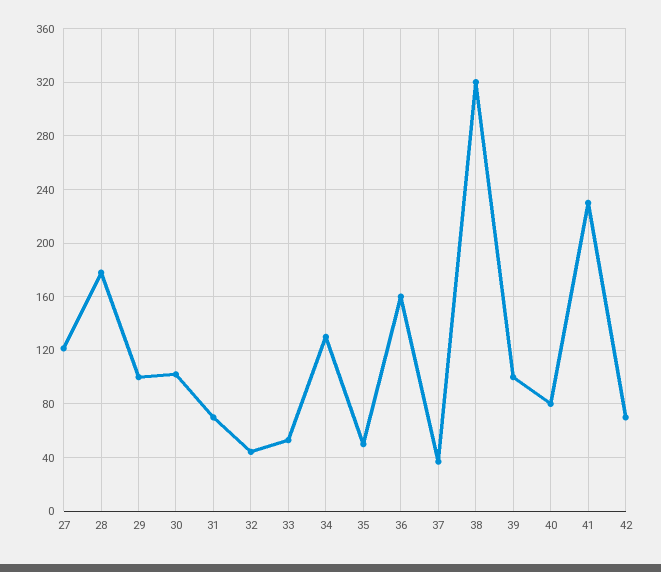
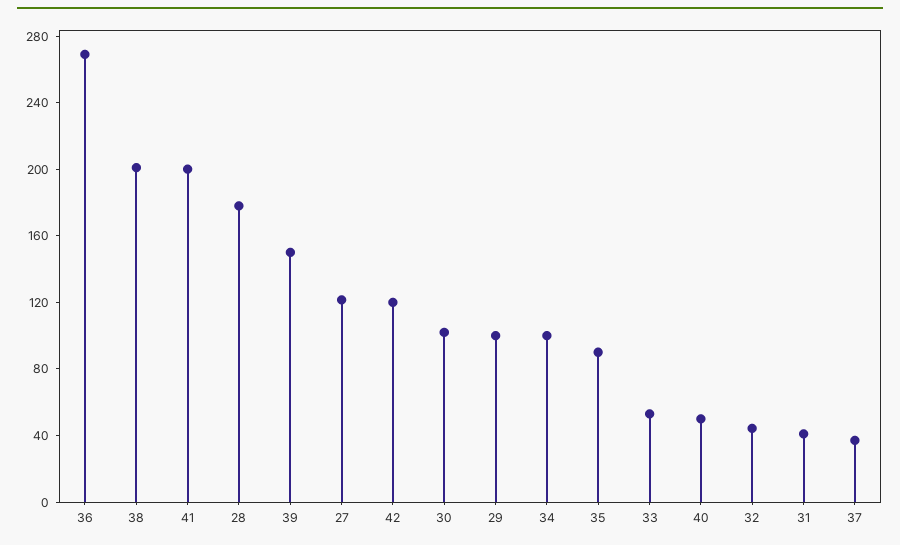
31: 70 -> 40
34: 130 -> 100
35: 50 -> 90
36: 160 -> 270
38: 320 -> 200
39: 100 -> 150
40: 80 -> 50
41: 230 -> 200
42: 70 -> 120

